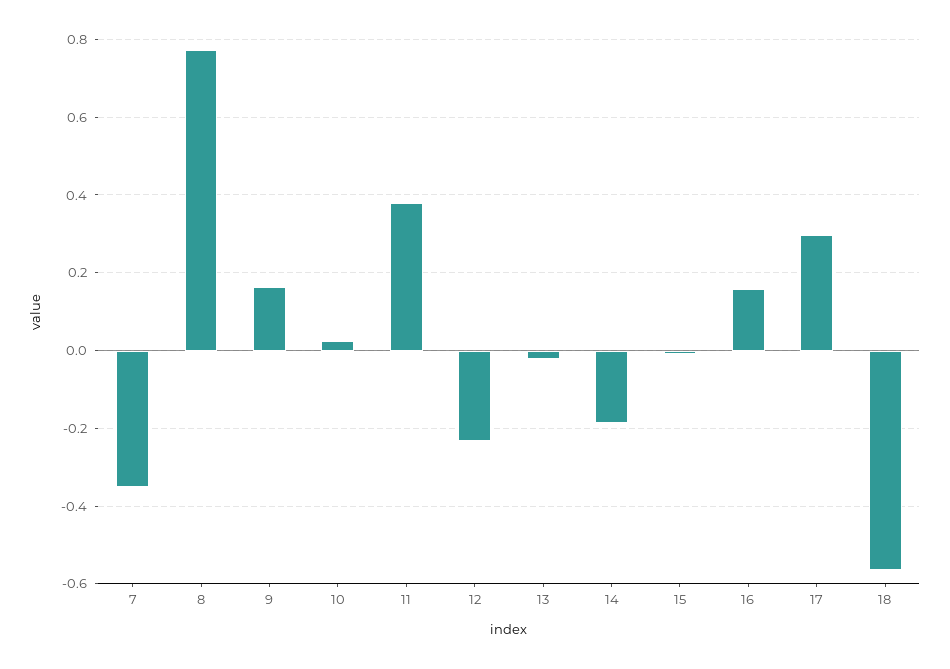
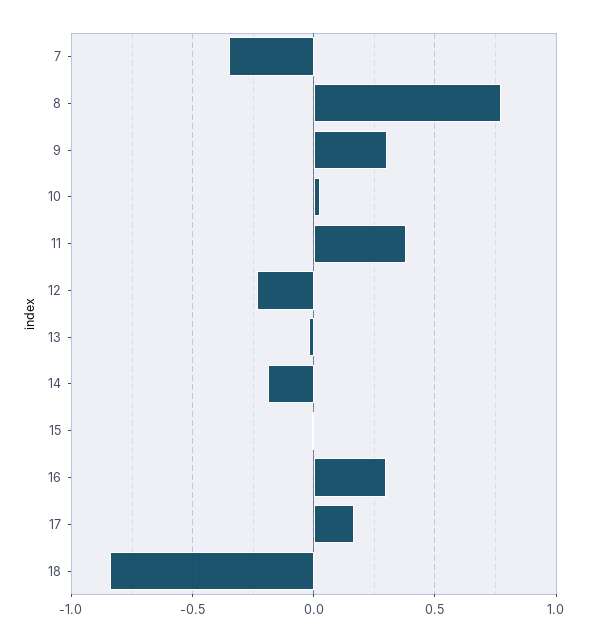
9: 0.16 -> 0.3
16: 0.16 -> 0.3
17: 0.3 -> 0.15
18: -0.56 -> -0.85

